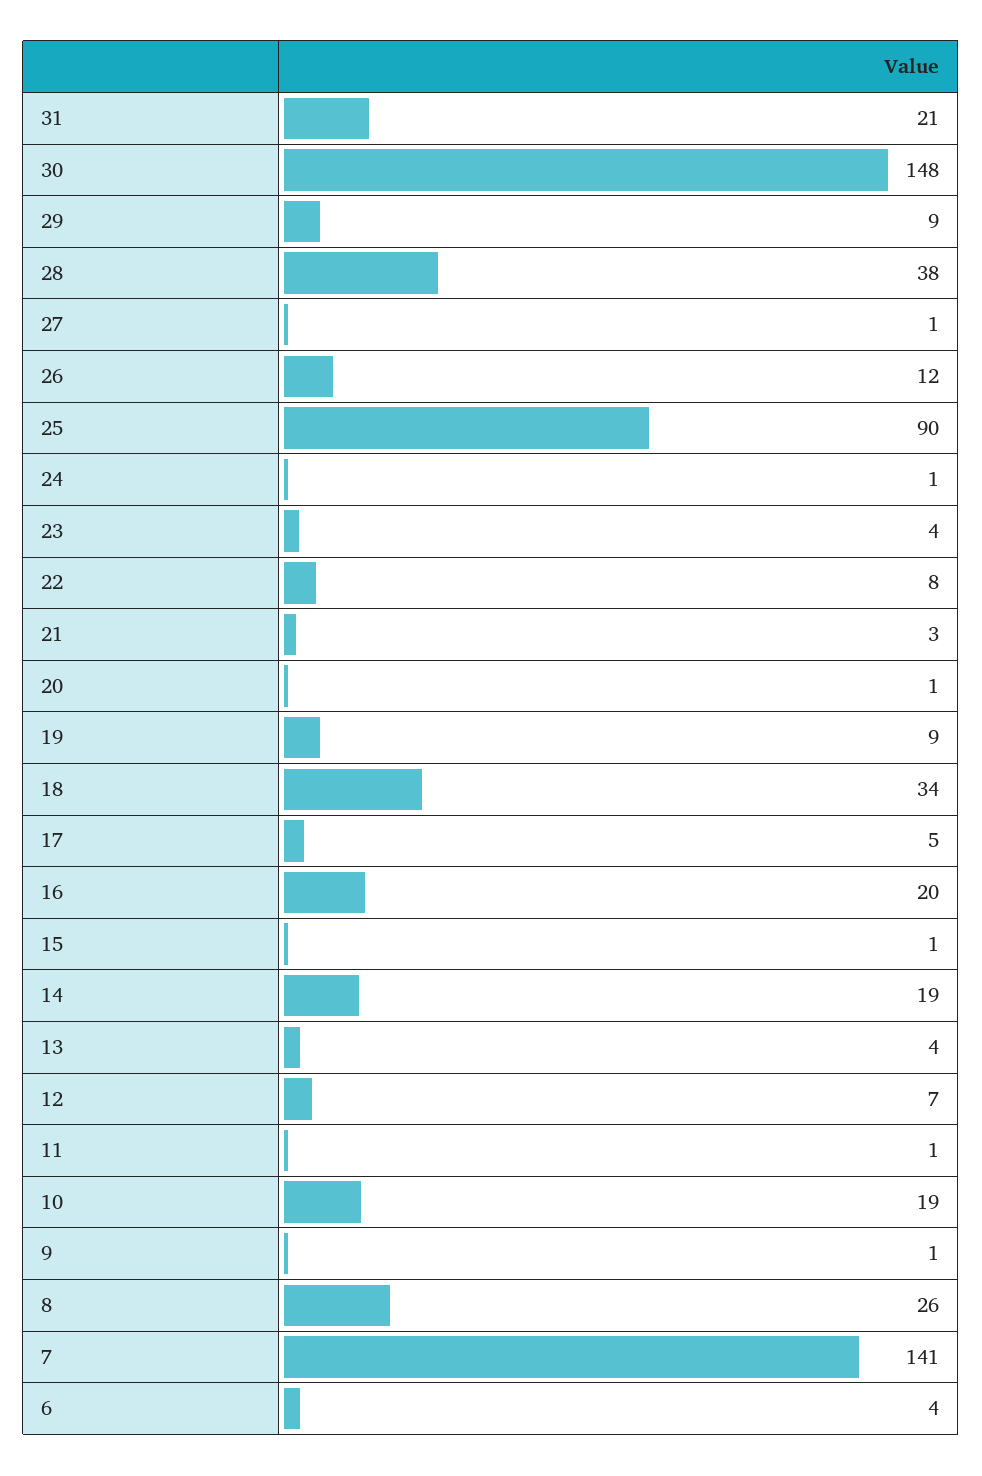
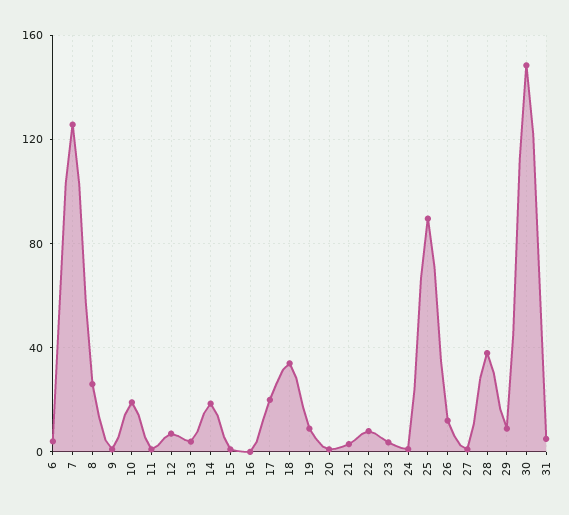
31: 21 -> 5
17: 5 -> 20
16: 20 -> 0
7: 141 -> 125

